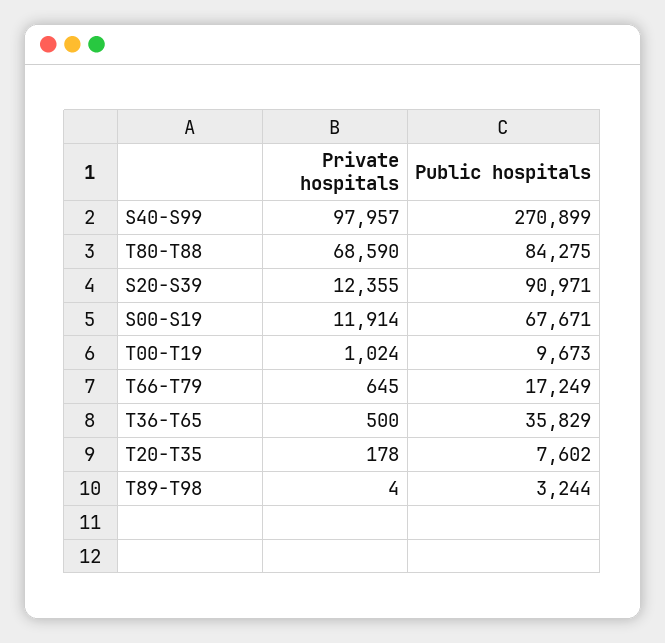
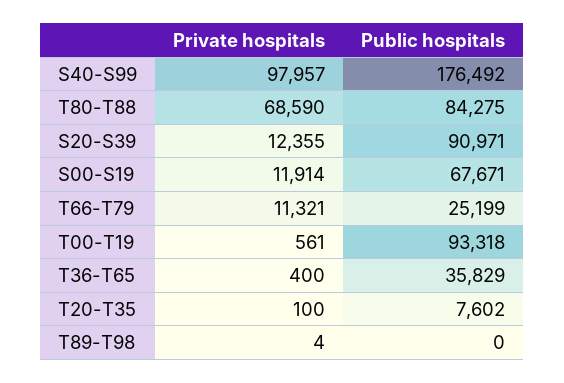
Public hospitals, S40-S99: 270899 -> 176492
Private hospitals, T00-T19: 1024 -> 561
Public hospitals, T00-T19: 9673 -> 93318
Private hospitals, T66-T79: 645 -> 11321
Public hospitals, T66-T79: 17249 -> 25199
Private hospitals, T36-T65: 500 -> 400
Private hospitals, T20-T35: 178 -> 100
Public hospitals, T89-T98: 3244 -> 0

